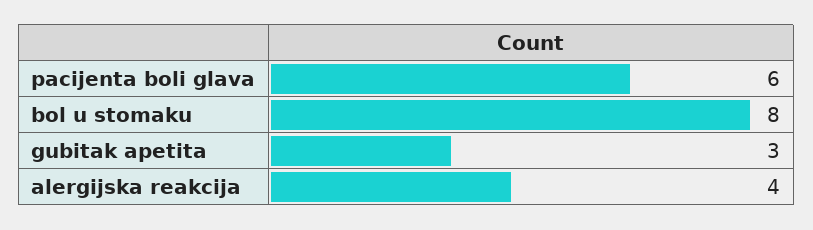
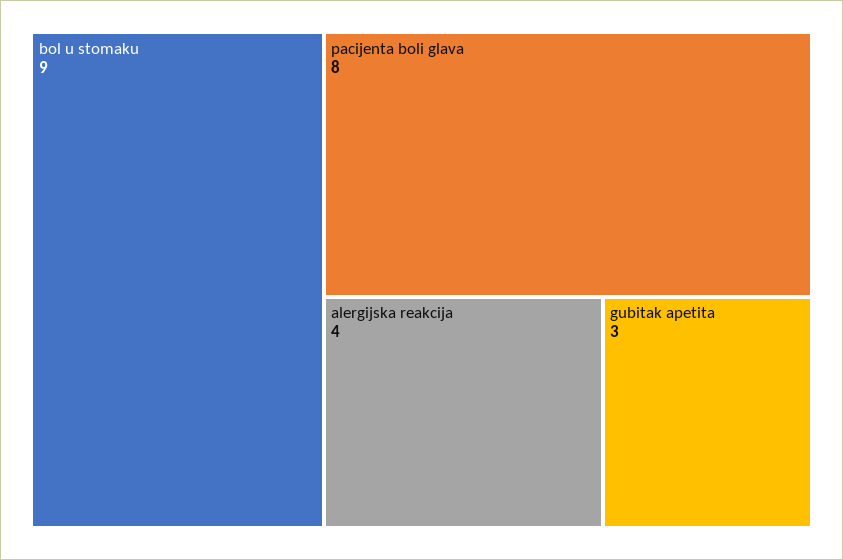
pacijenta boli glava: 6 -> 8
bol u stomaku: 8 -> 9

